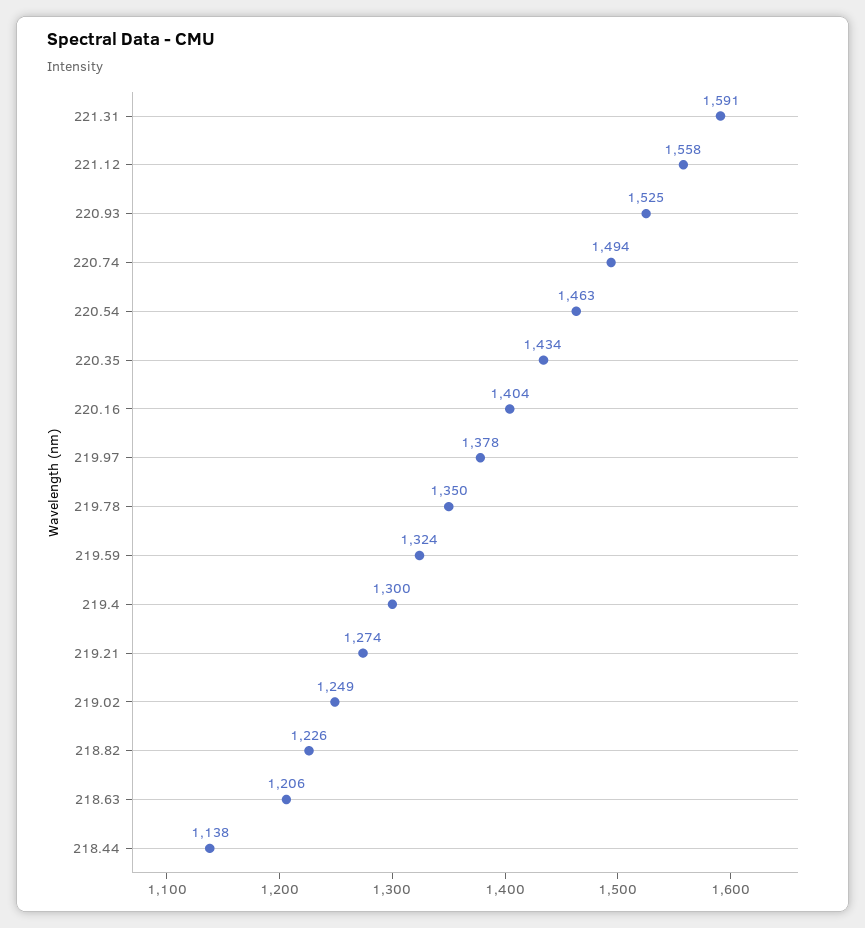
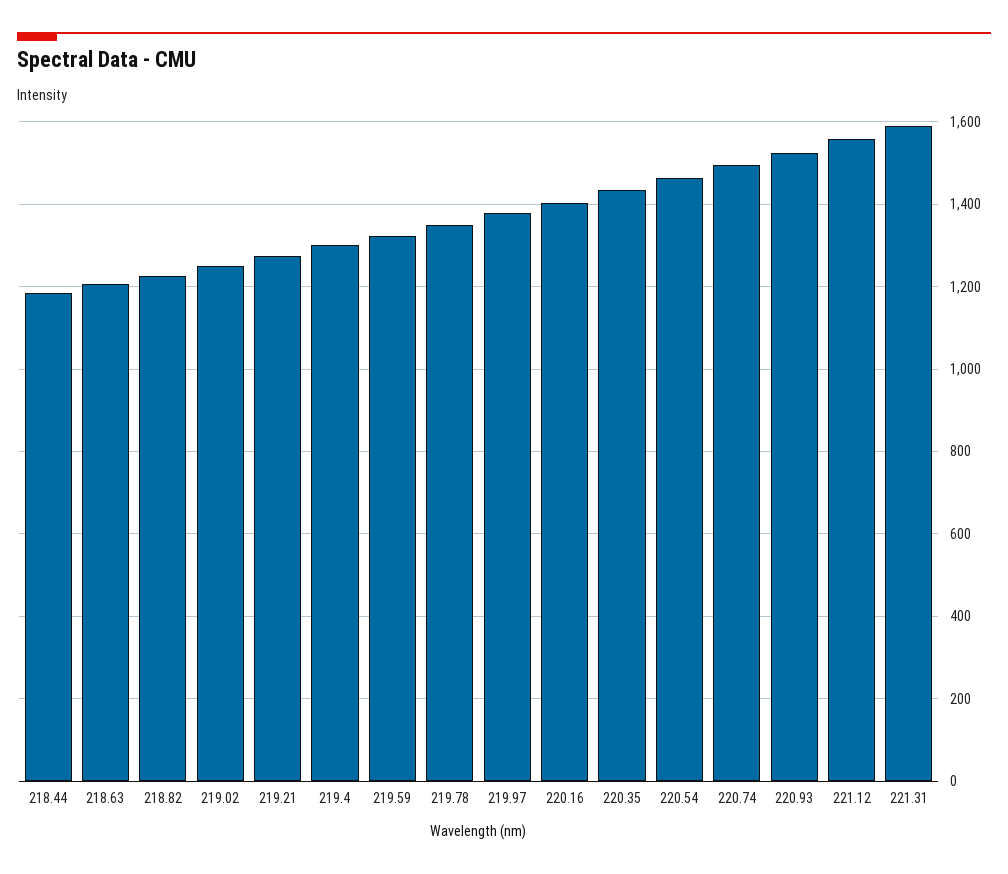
218.44: 1138 -> 1180

